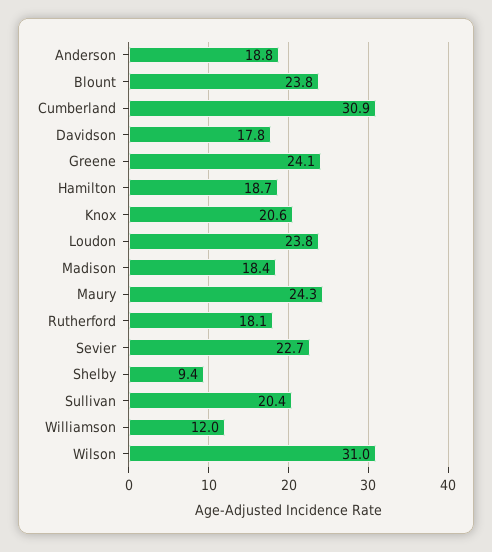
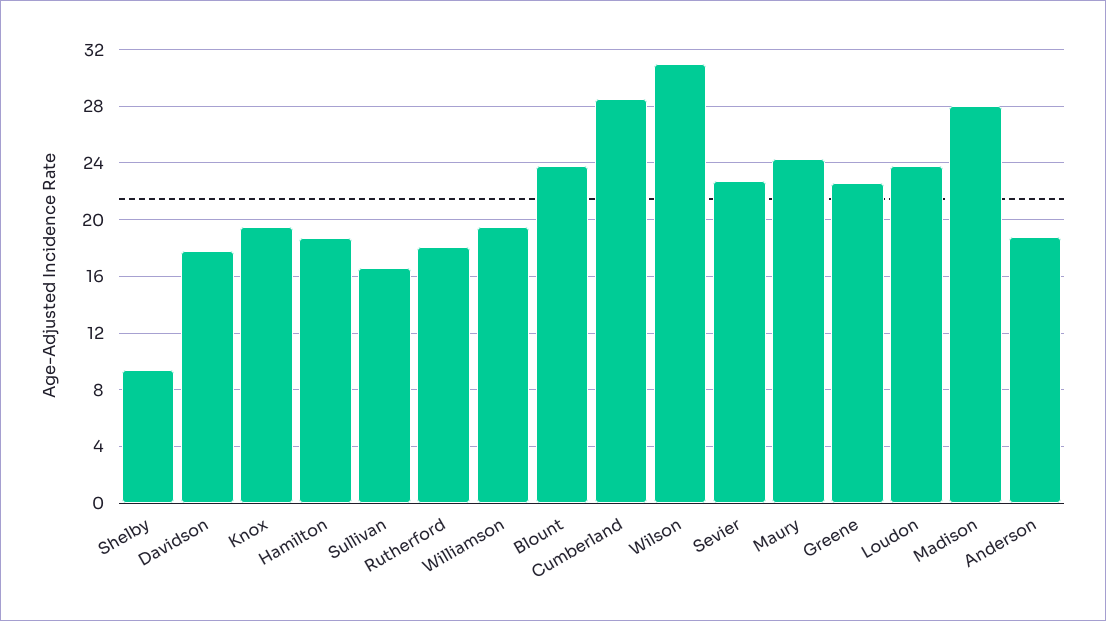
Cumberland: 30.9 -> 28.5
Greene: 24.1 -> 22.5
Knox: 20.6 -> 19.5
Madison: 18.4 -> 28
Sullivan: 20.4 -> 16.5
Williamson: 12 -> 19.5

